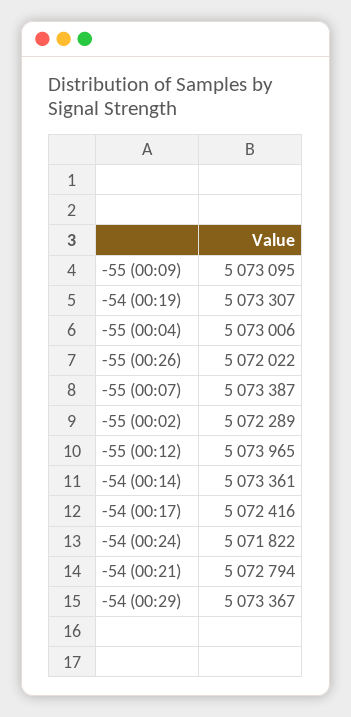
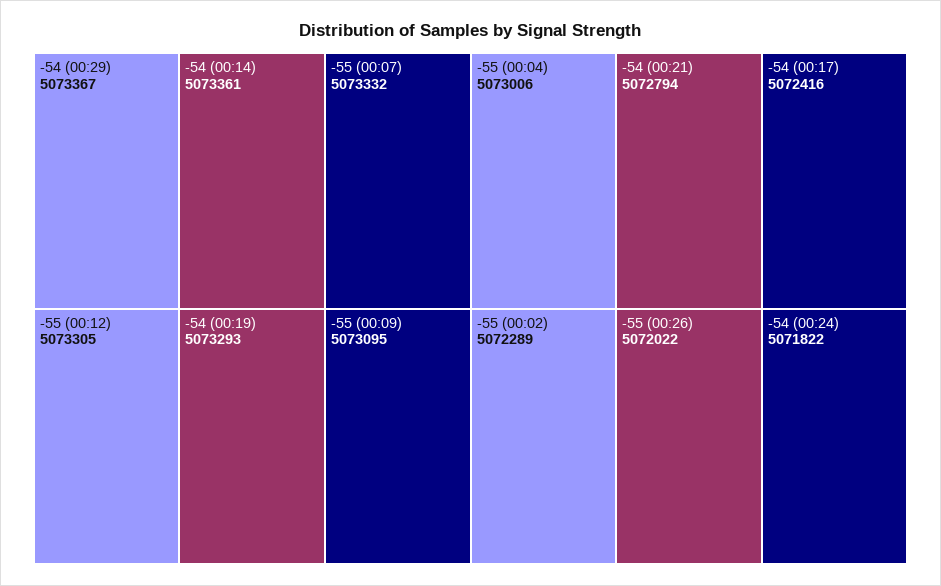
-54 (00:19): 5073307 -> 5073293
-55 (00:07): 5073387 -> 5073332
-55 (00:12): 5073965 -> 5073305

